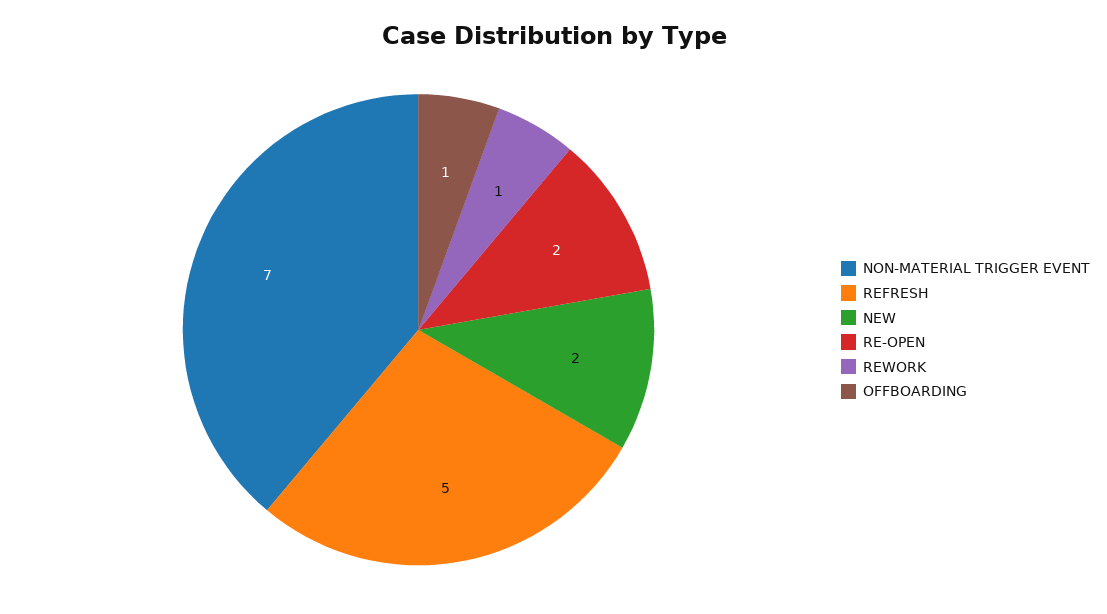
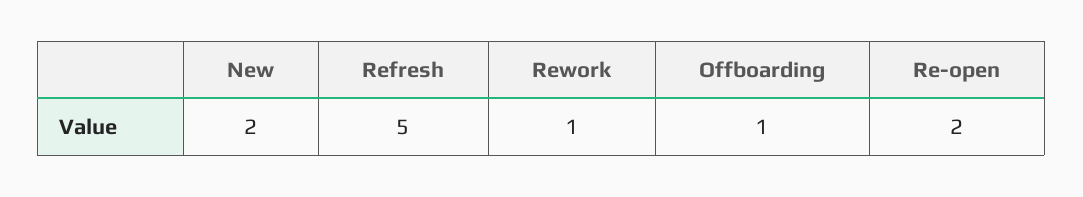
NON-MATERIAL TRIGGER EVENT: 7 -> none

